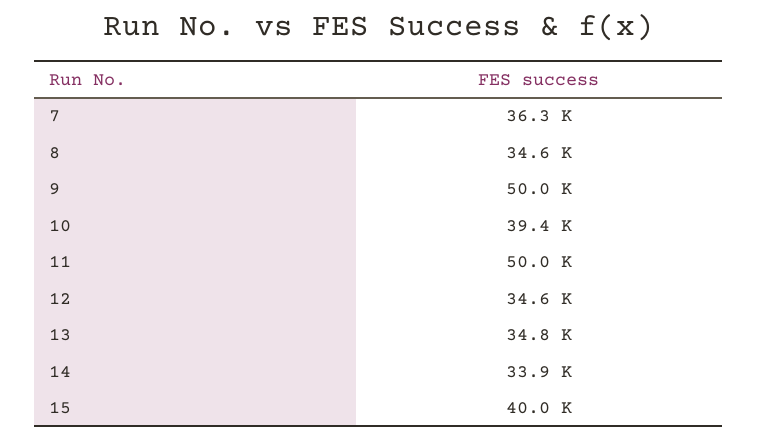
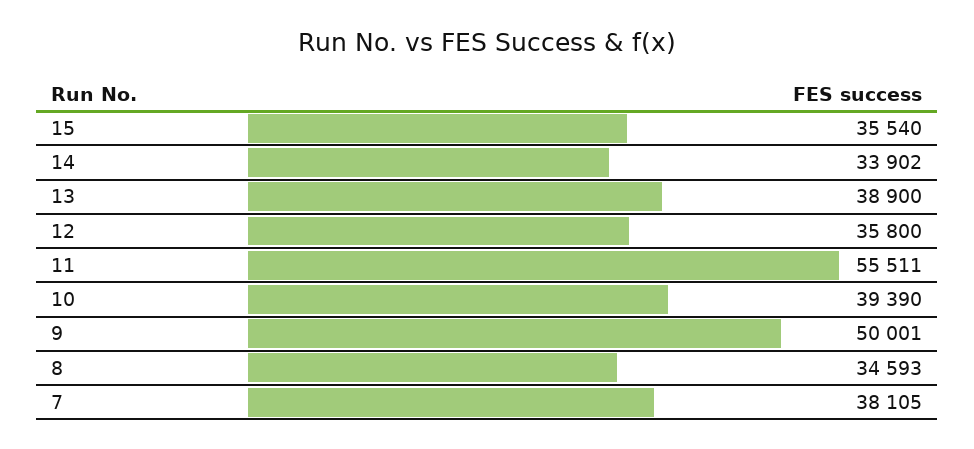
7: 36300 -> 38105
11: 50000 -> 55511
12: 34600 -> 35800
13: 34800 -> 38900
15: 40000 -> 35540

